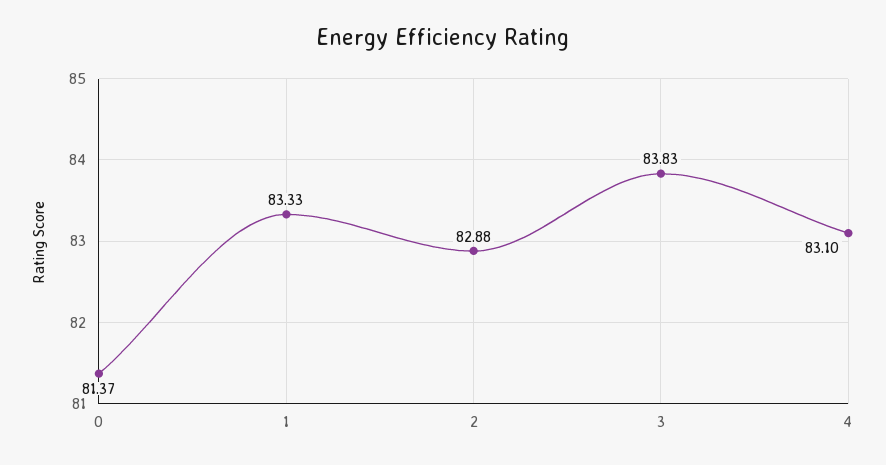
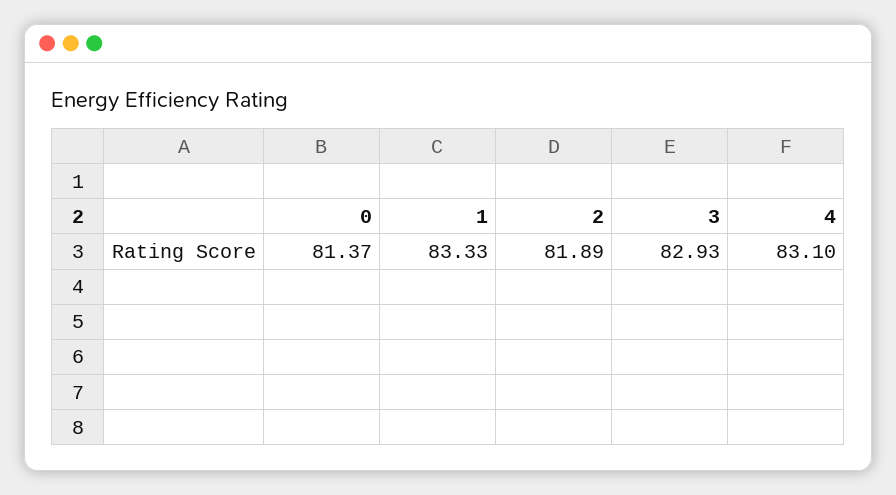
2: 82.88 -> 81.89
3: 83.83 -> 82.93

